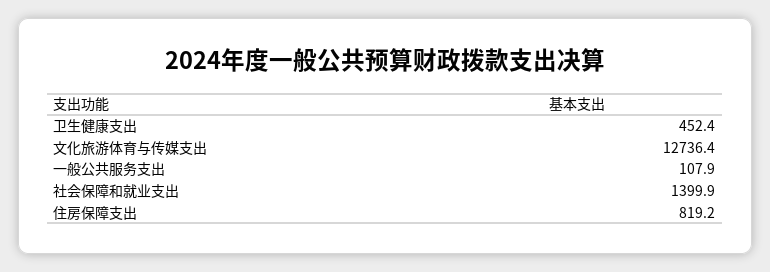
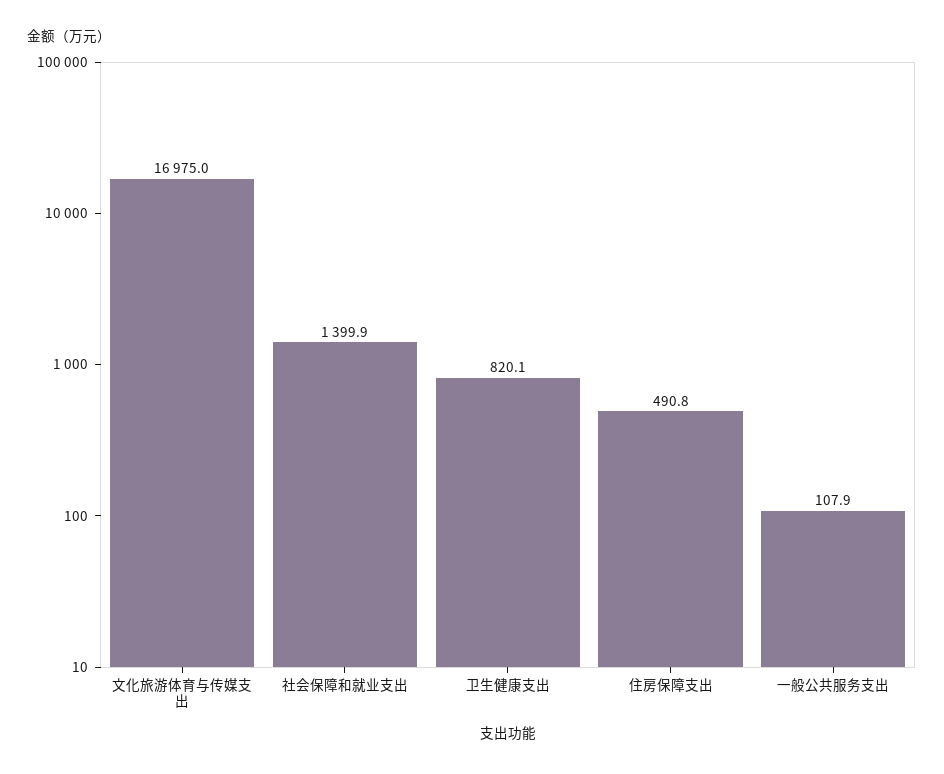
卫生健康支出: 452.4 -> 820.1
文化旅游体育与传媒支出: 12736.4 -> 16975
住房保障支出: 819.2 -> 490.8

